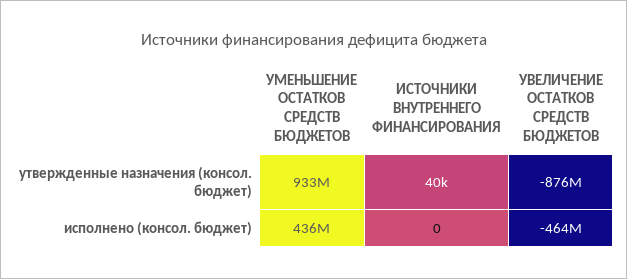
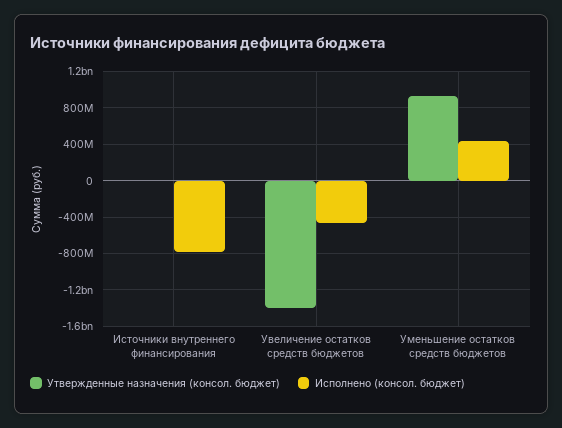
утвержденные назначения (консол. бюджет), УВЕЛИЧЕНИЕ ОСТАТКОВ СРЕДСТВ БЮДЖЕТОВ: -876000000 -> -1400000000
исполнено (консол. бюджет), ИСТОЧНИКИ ВНУТРЕННЕГО ФИНАНСИРОВАНИЯ: 0 -> -800000000

